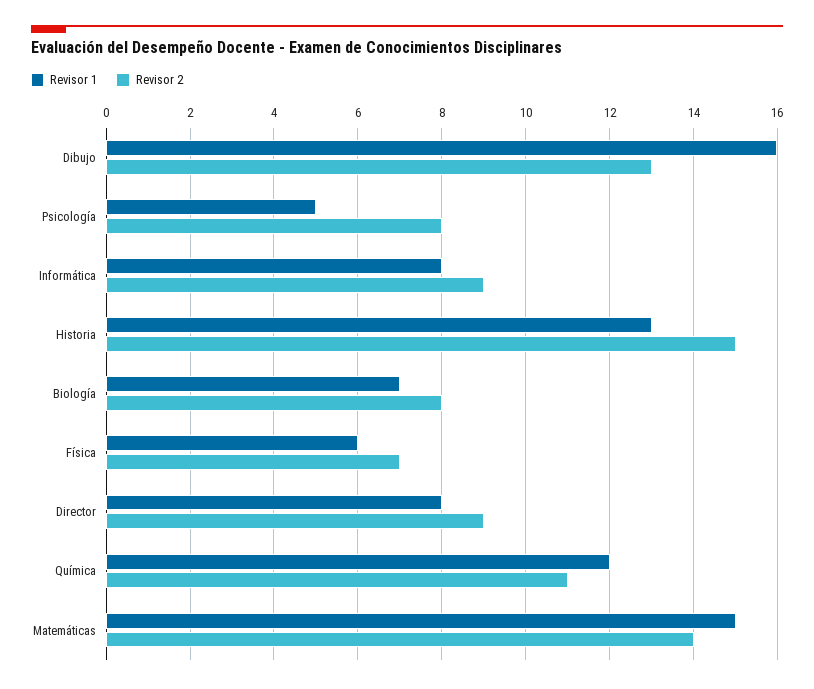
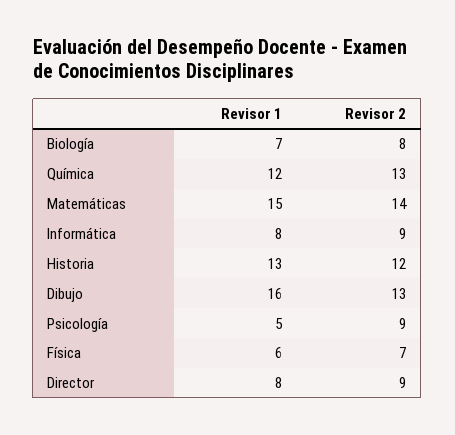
Revisor 2, Psicología: 8 -> 9
Revisor 2, Historia: 15 -> 12
Revisor 2, Química: 11 -> 13

